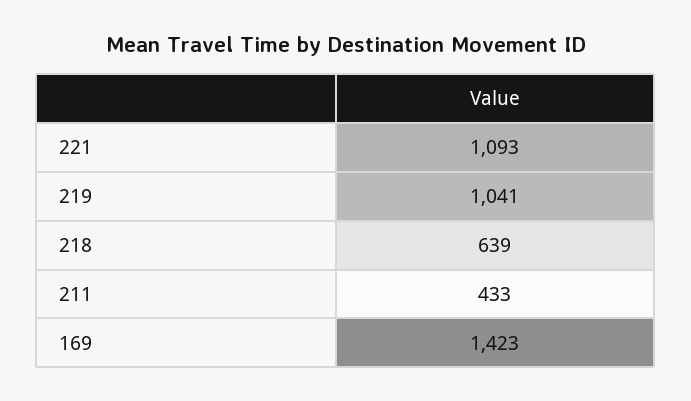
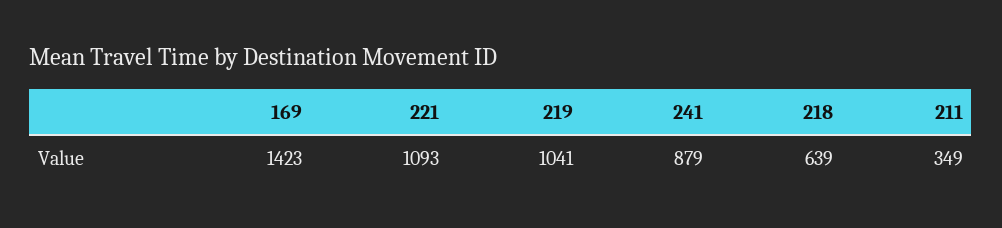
211: 433 -> 349
241: none -> 879

